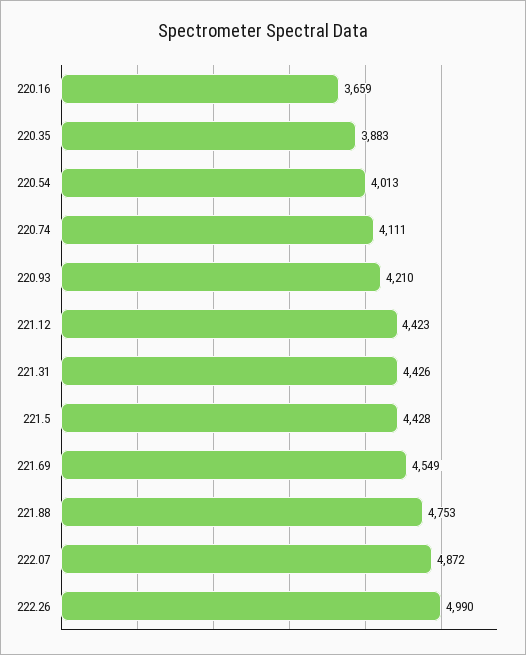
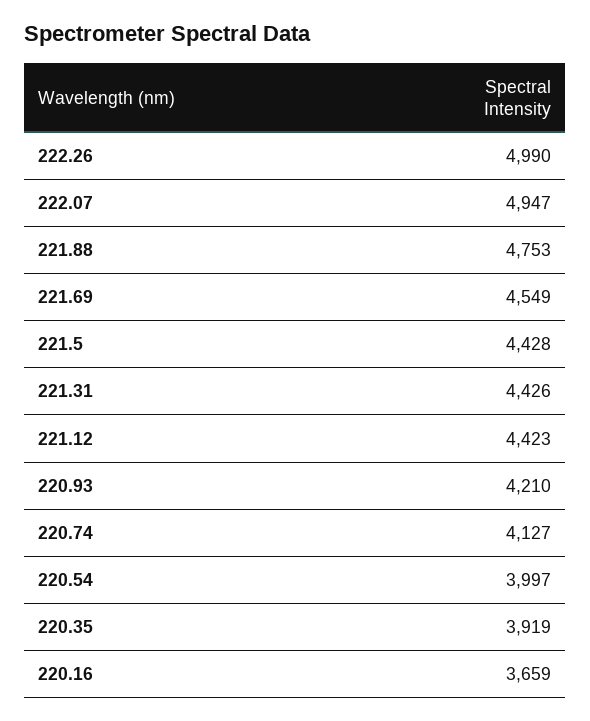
220.35: 3883 -> 3919
220.54: 4013 -> 3997
220.74: 4111 -> 4127
222.07: 4872 -> 4947

